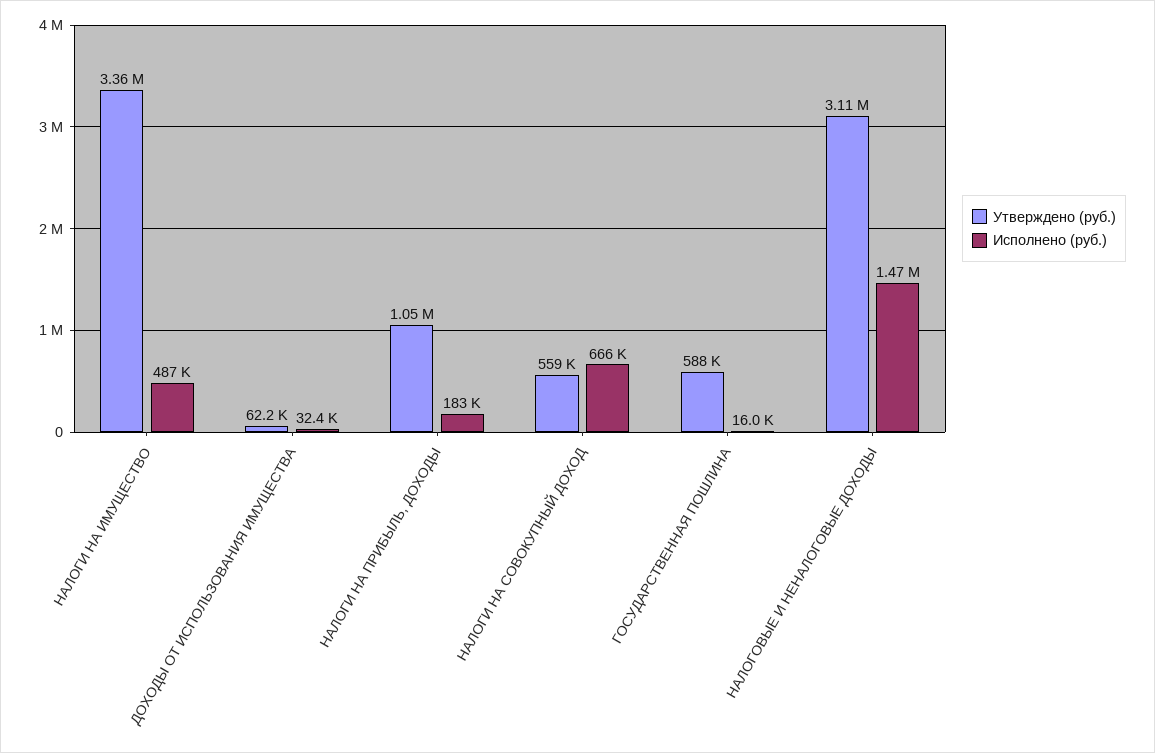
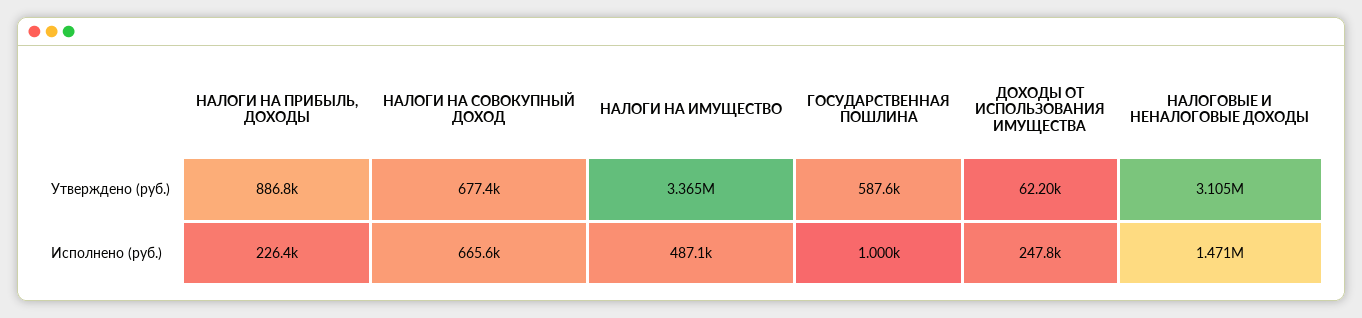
Исполнено (руб.), ДОХОДЫ ОТ ИСПОЛЬЗОВАНИЯ ИМУЩЕСТВА: 32400 -> 247800
Утверждено (руб.), НАЛОГИ НА ПРИБЫЛЬ, ДОХОДЫ: 1050000 -> 886800
Исполнено (руб.), НАЛОГИ НА ПРИБЫЛЬ, ДОХОДЫ: 183000 -> 226400
Утверждено (руб.), НАЛОГИ НА СОВОКУПНЫЙ ДОХОД: 559000 -> 677400
Исполнено (руб.), ГОСУДАРСТВЕННАЯ ПОШЛИНА: 16000 -> 1000

